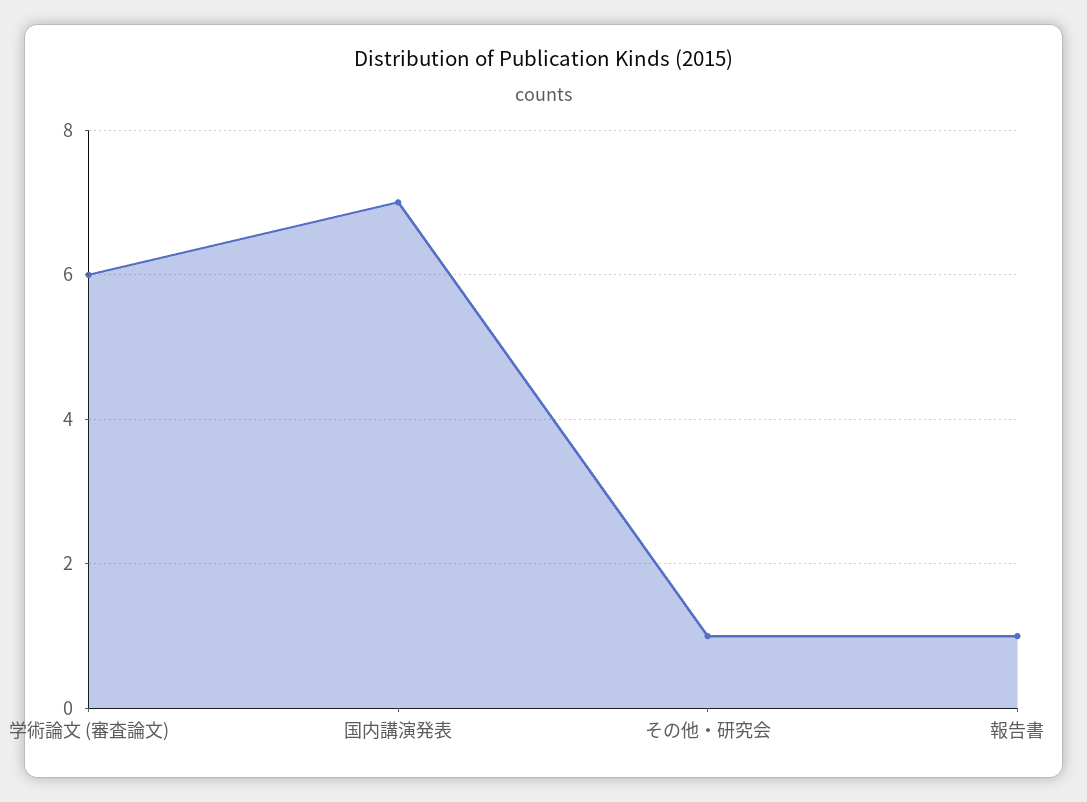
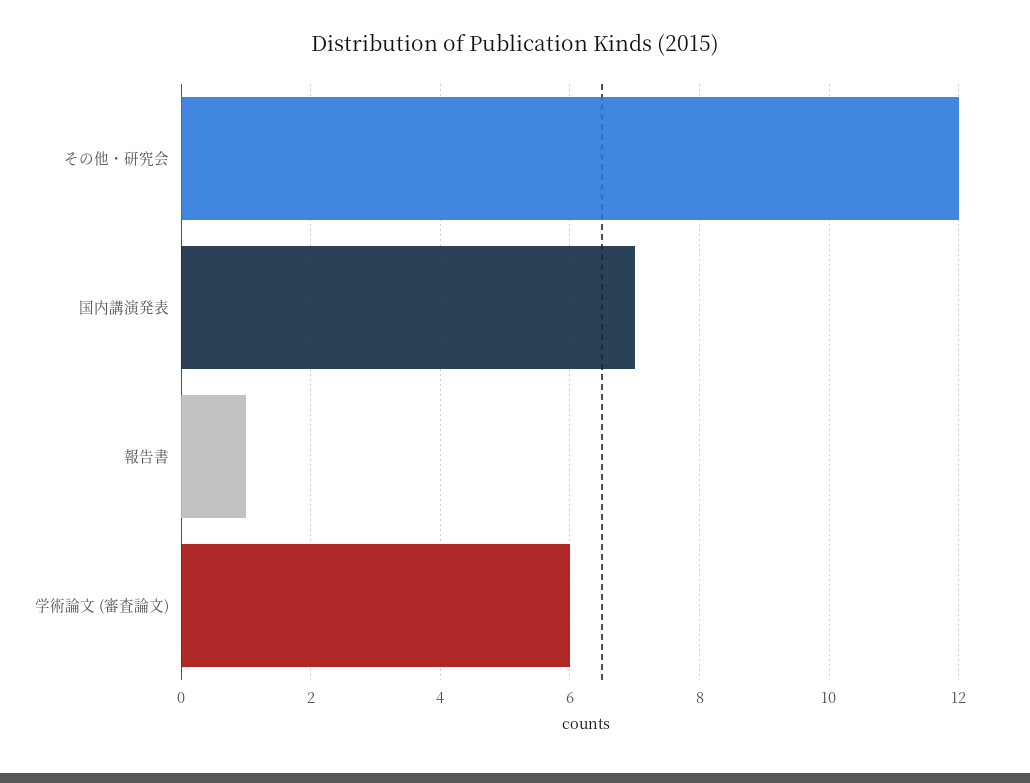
その他・研究会: 1 -> 12

